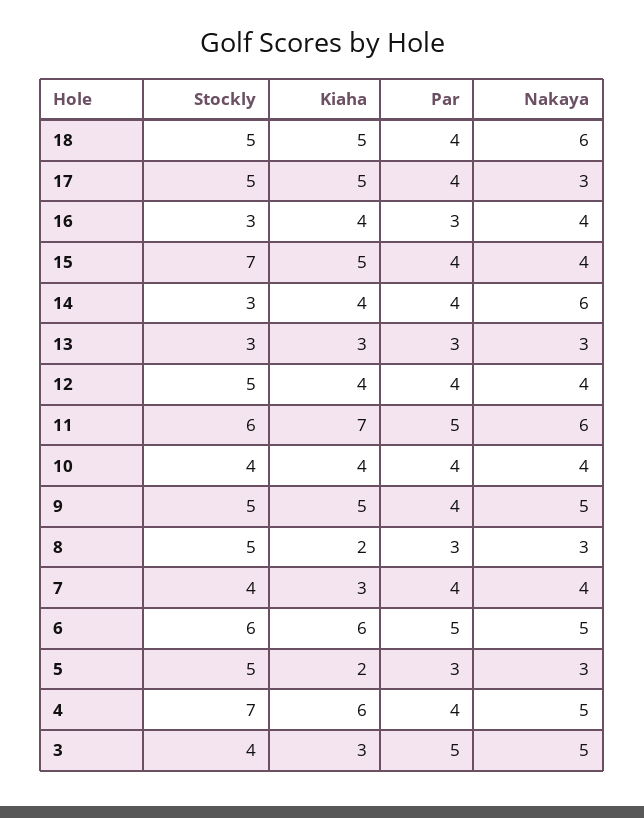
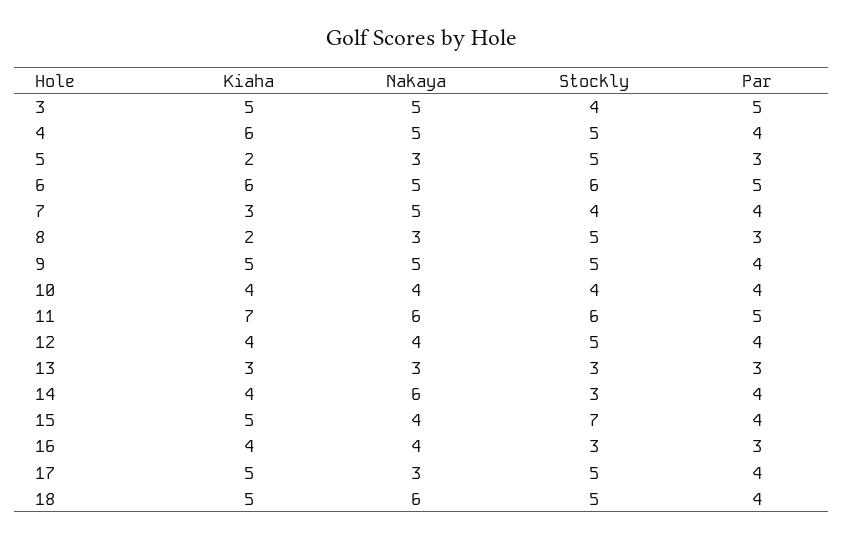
Nakaya, 7: 4 -> 5
Stockly, 4: 7 -> 5
Kiaha, 3: 3 -> 5

